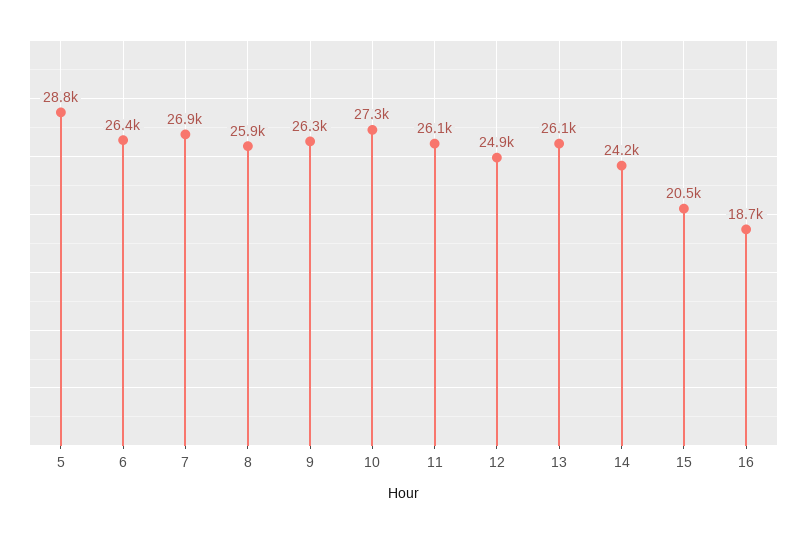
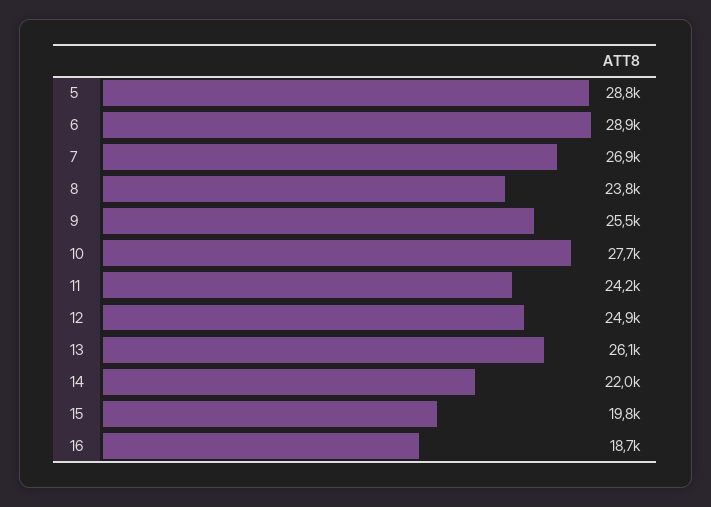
6: 26400 -> 28900
8: 25900 -> 23800
9: 26300 -> 25500
10: 27300 -> 27700
11: 26100 -> 24200
14: 24200 -> 22000
15: 20500 -> 19800

